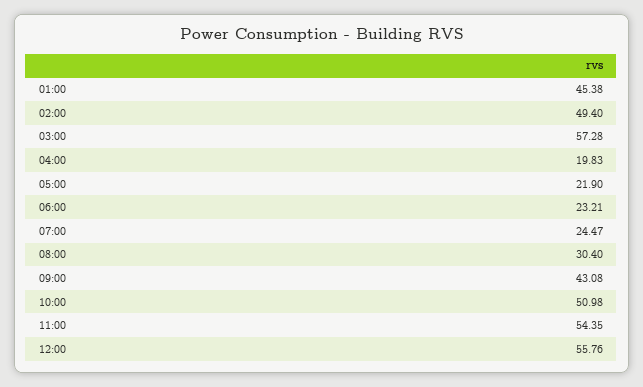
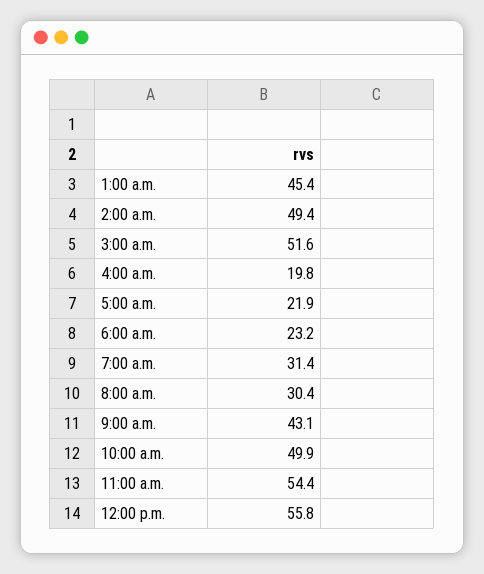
03:00: 57.28 -> 51.6
07:00: 24.47 -> 31.4
10:00: 50.98 -> 49.9

